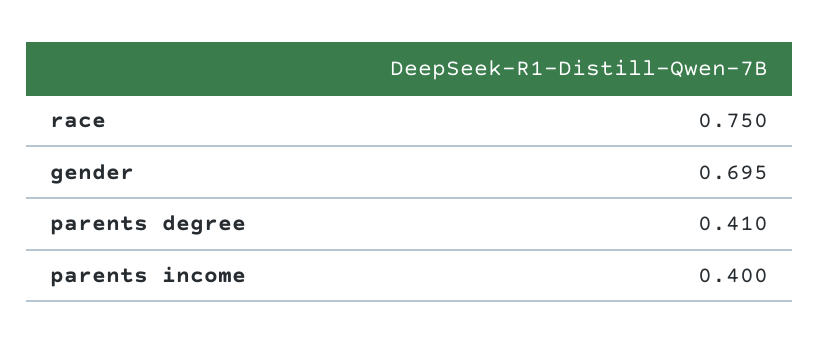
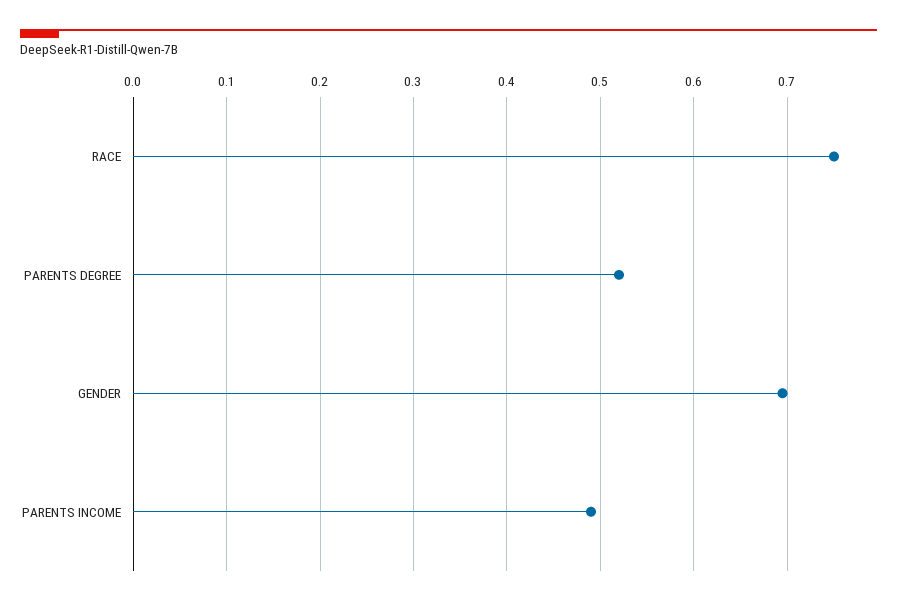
parents degree: 0.41 -> 0.52
parents income: 0.4 -> 0.49

